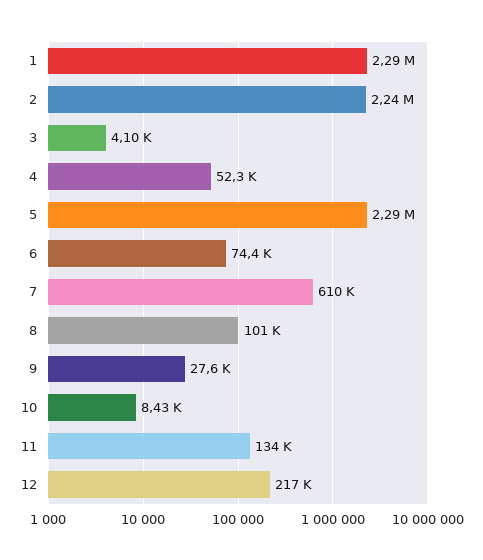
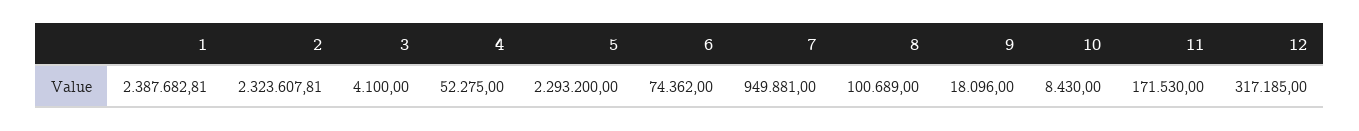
1: 2290000 -> 2387682.81
2: 2240000 -> 2323607.81
7: 610000 -> 949881
9: 27600 -> 18096
11: 134000 -> 171530
12: 217000 -> 317185

